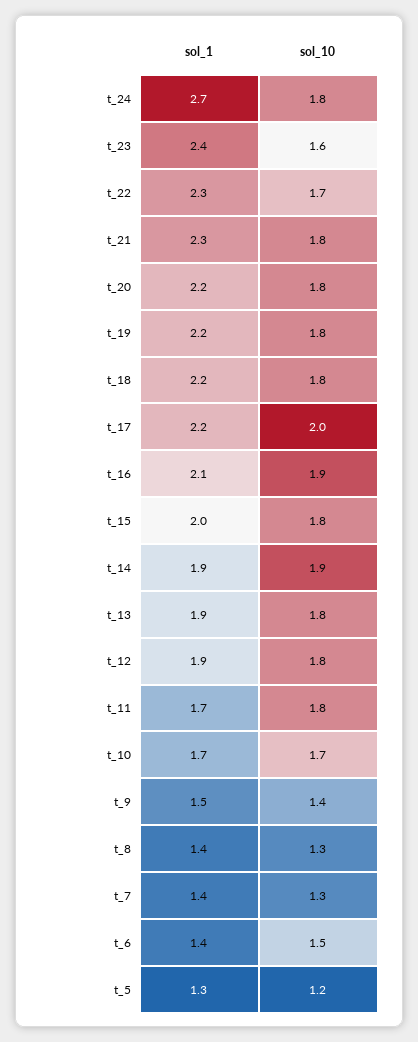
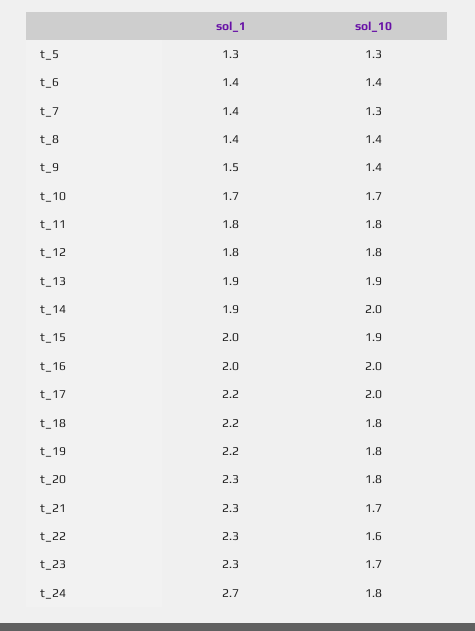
sol_1, t_23: 2.4 -> 2.3
sol_10, t_23: 1.6 -> 1.7
sol_10, t_22: 1.7 -> 1.6
sol_10, t_21: 1.8 -> 1.7
sol_1, t_20: 2.2 -> 2.3
sol_1, t_16: 2.1 -> 2
sol_10, t_16: 1.9 -> 2
sol_10, t_15: 1.8 -> 1.9
sol_10, t_14: 1.9 -> 2
sol_10, t_13: 1.8 -> 1.9
sol_1, t_12: 1.9 -> 1.8
sol_1, t_11: 1.7 -> 1.8
sol_10, t_8: 1.3 -> 1.4
sol_10, t_6: 1.5 -> 1.4
sol_10, t_5: 1.2 -> 1.3

